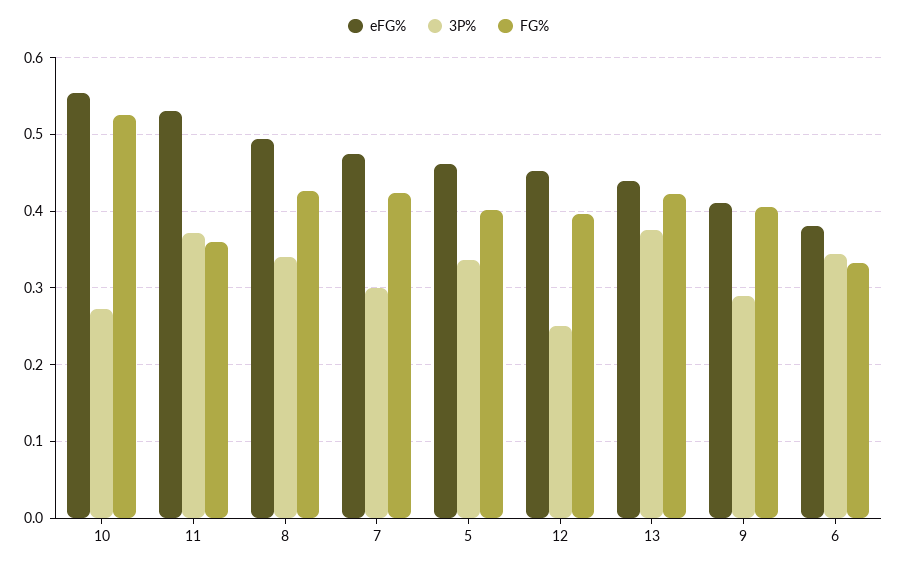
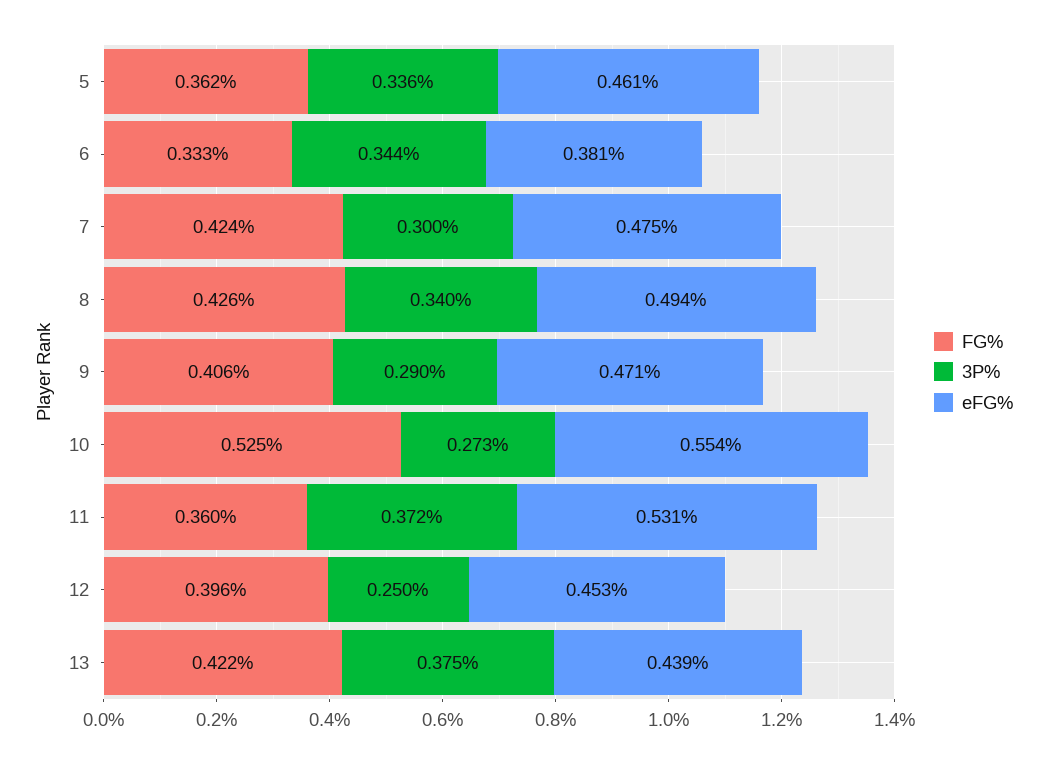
FG%, 5: 0.4 -> 0.362
eFG%, 9: 0.41 -> 0.471

